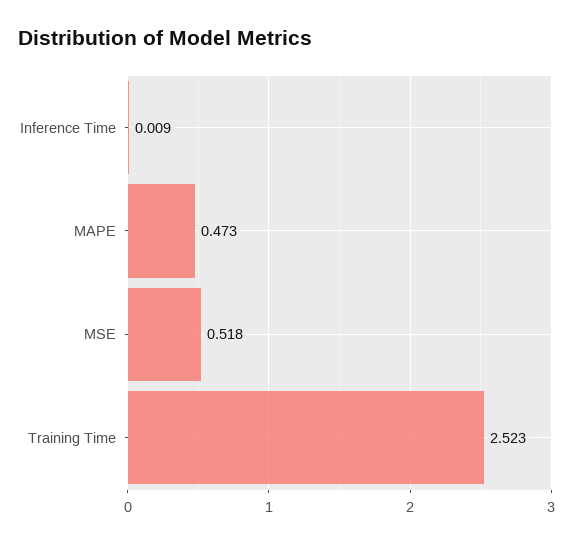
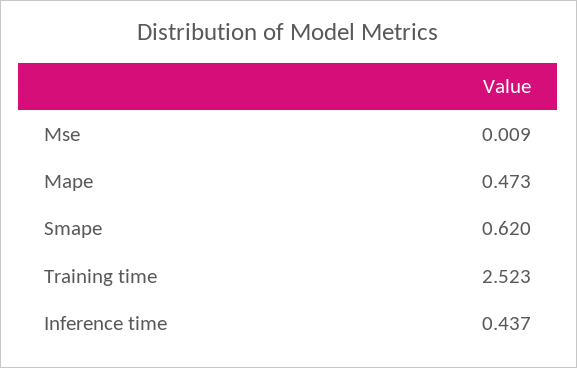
Inference Time: 0.009 -> 0.437
MSE: 0.518 -> 0.009
Smape: none -> 0.62

